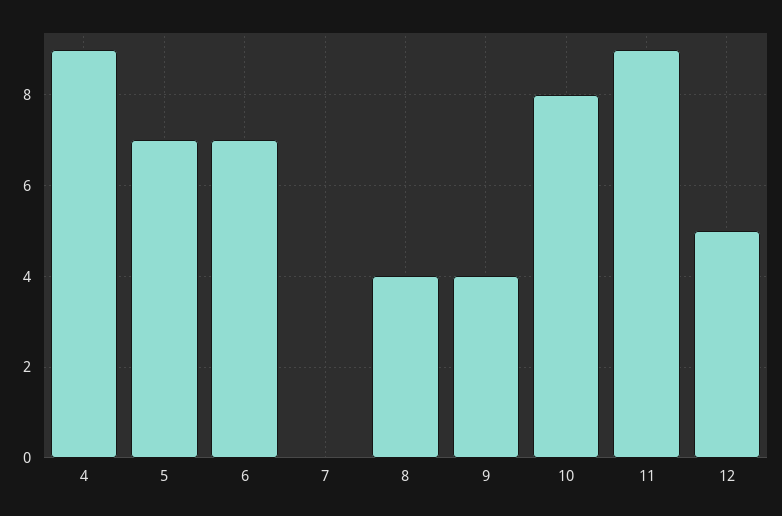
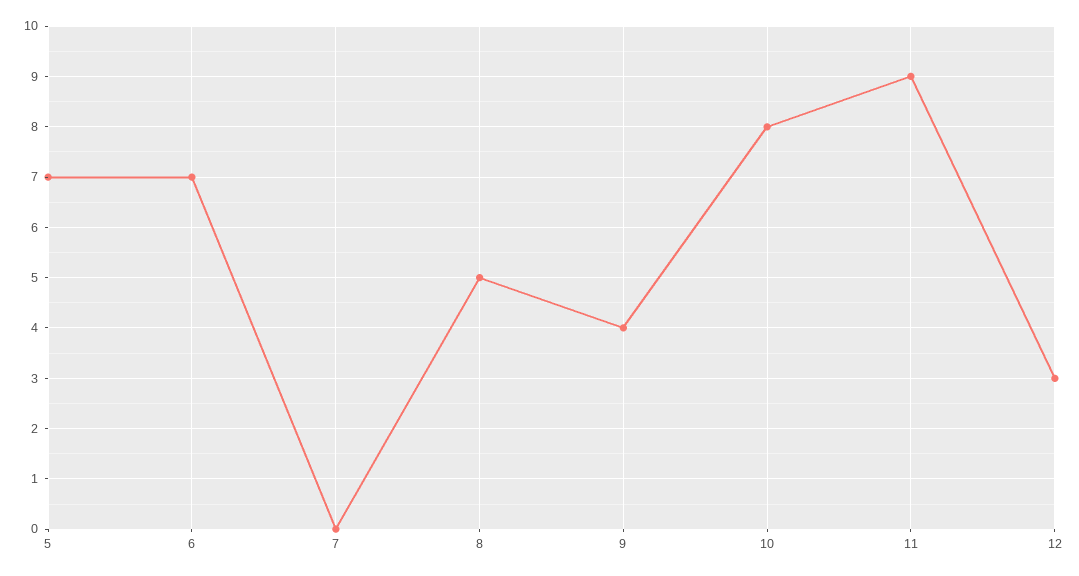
4: 9 -> none
8: 4 -> 5
12: 5 -> 3

